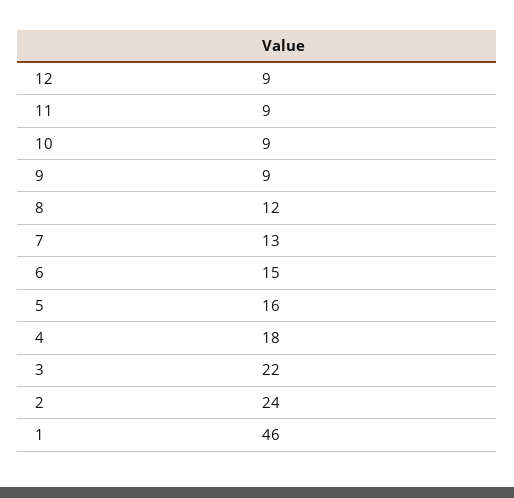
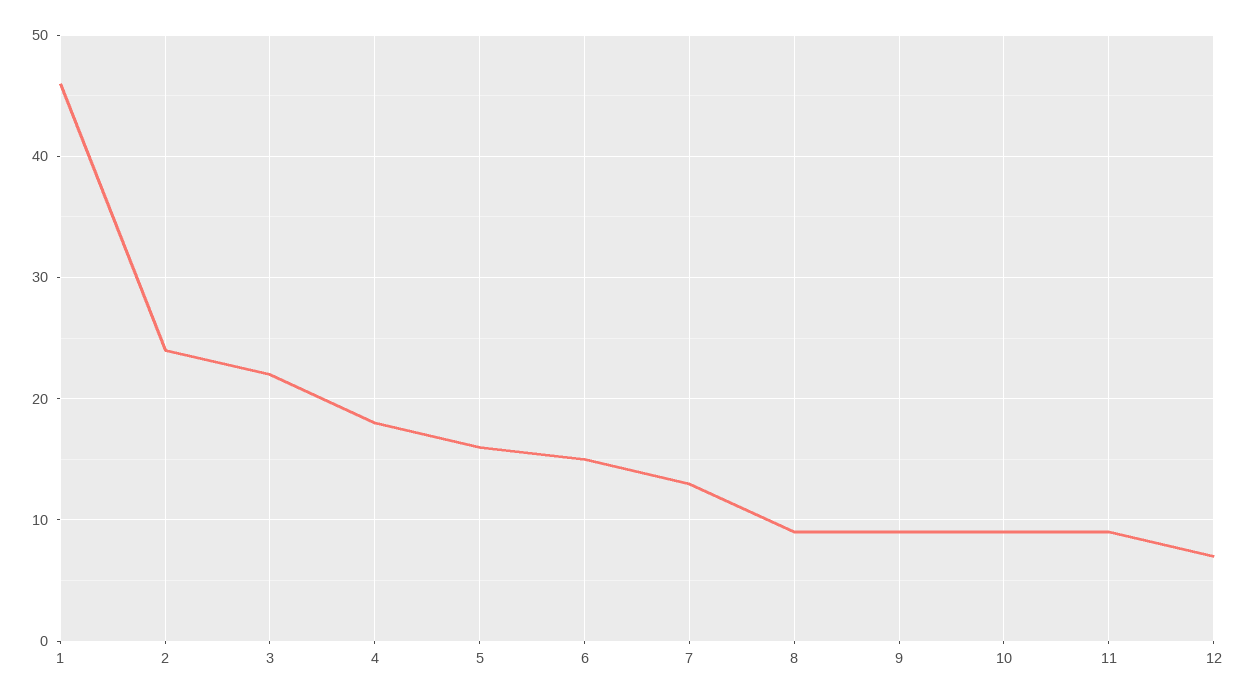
12: 9 -> 7
8: 12 -> 9

